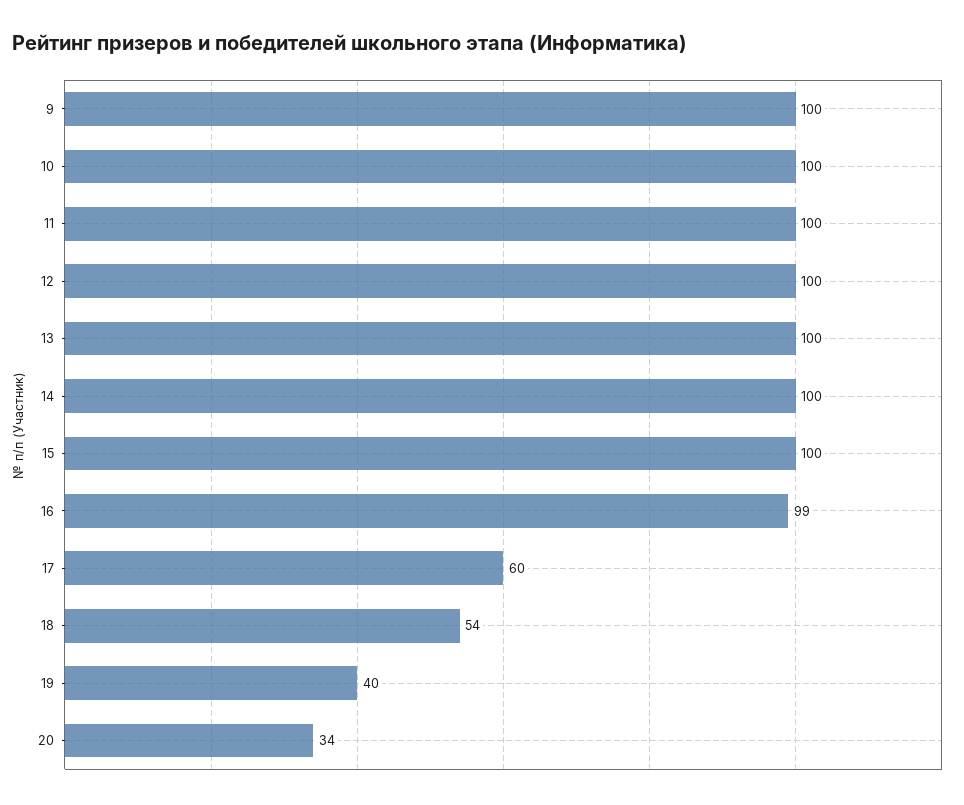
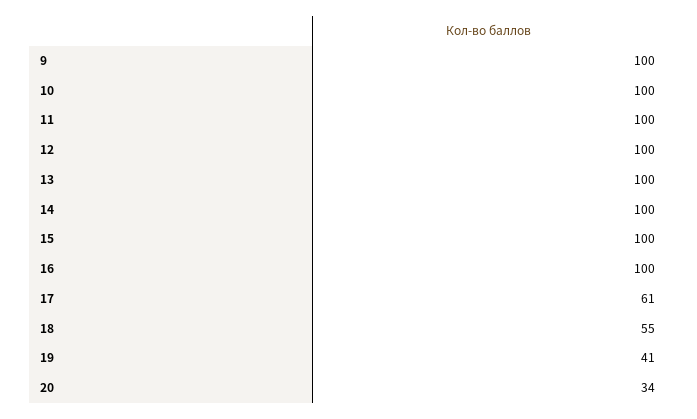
16: 99 -> 100
17: 60 -> 61
18: 54 -> 55
19: 40 -> 41

